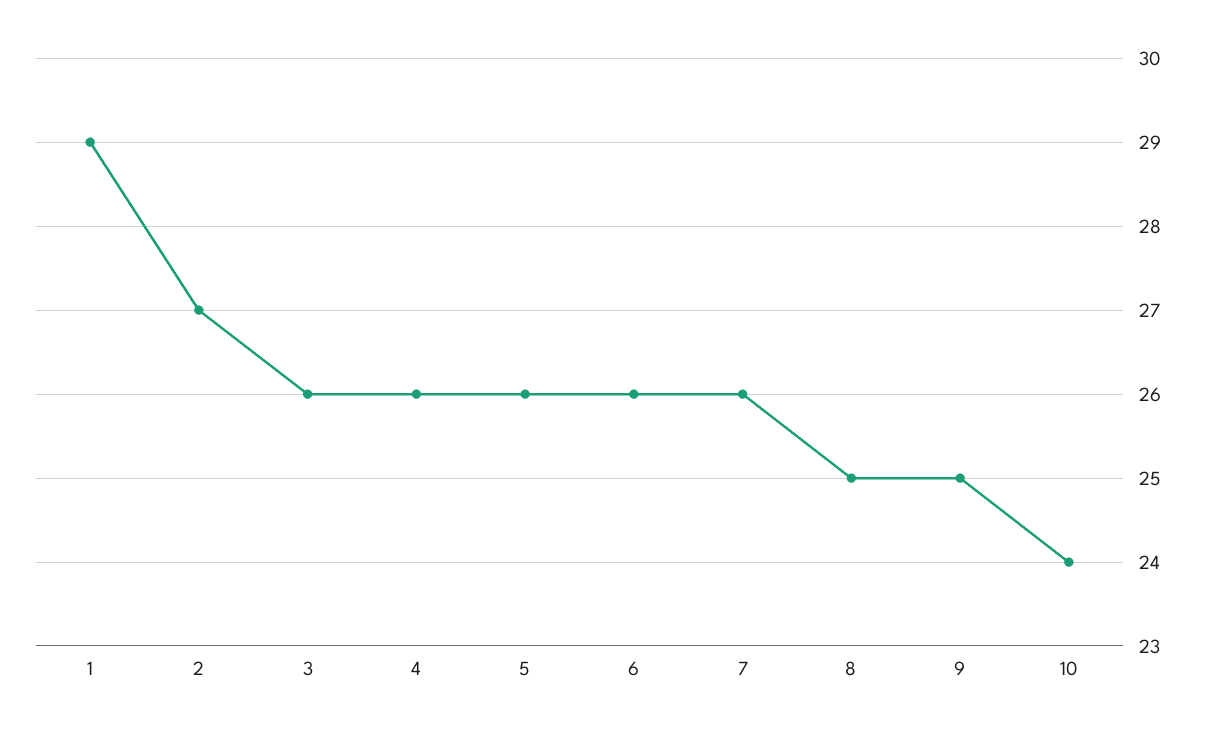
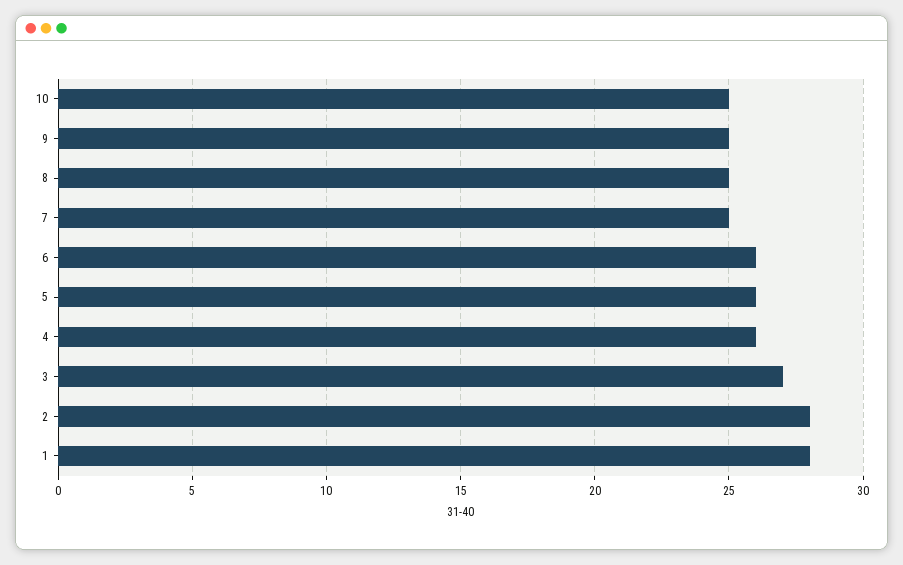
1: 29 -> 28
2: 27 -> 28
3: 26 -> 27
7: 26 -> 25
10: 24 -> 25

